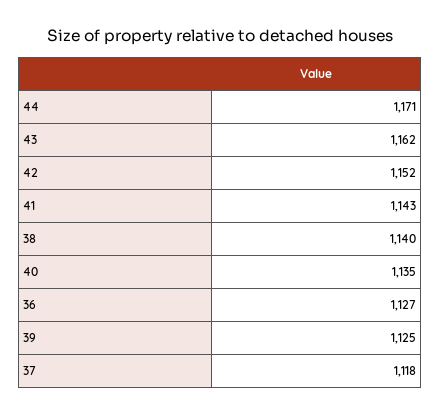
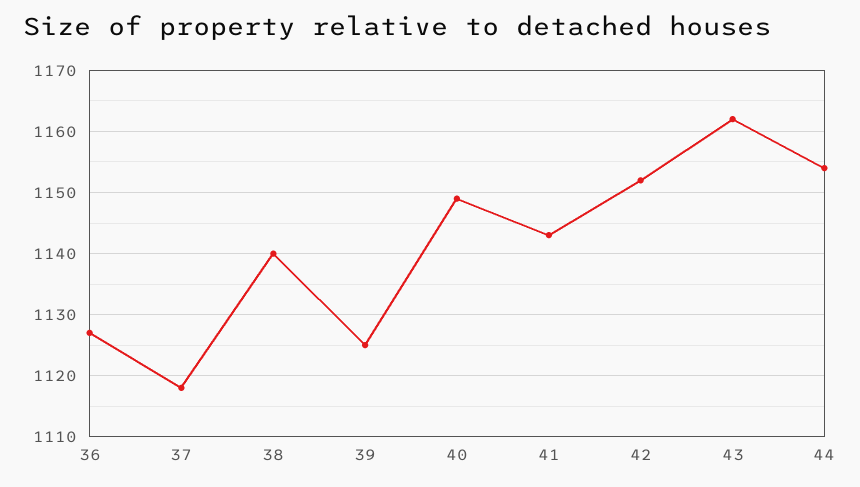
44: 1171 -> 1154
40: 1135 -> 1149

